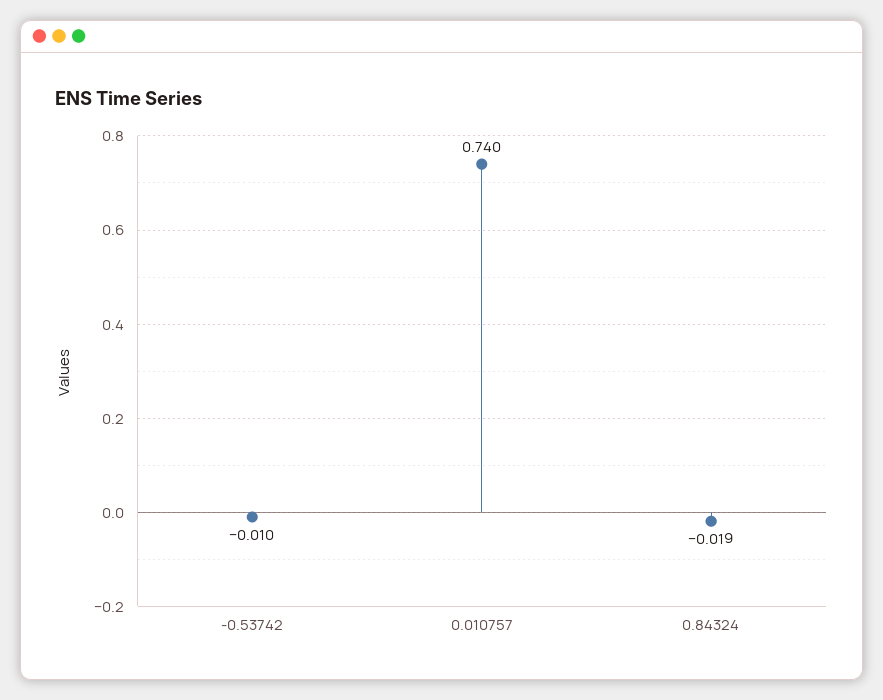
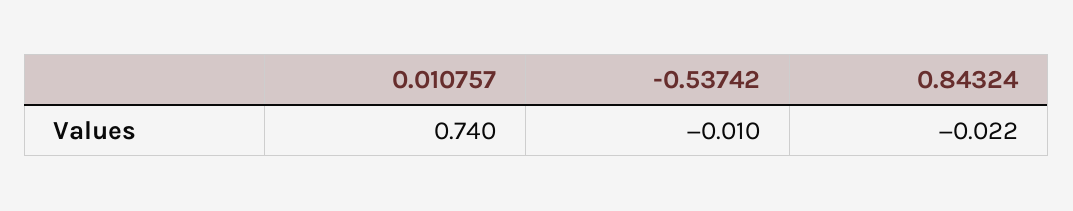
0.84324: -0.019 -> -0.022

